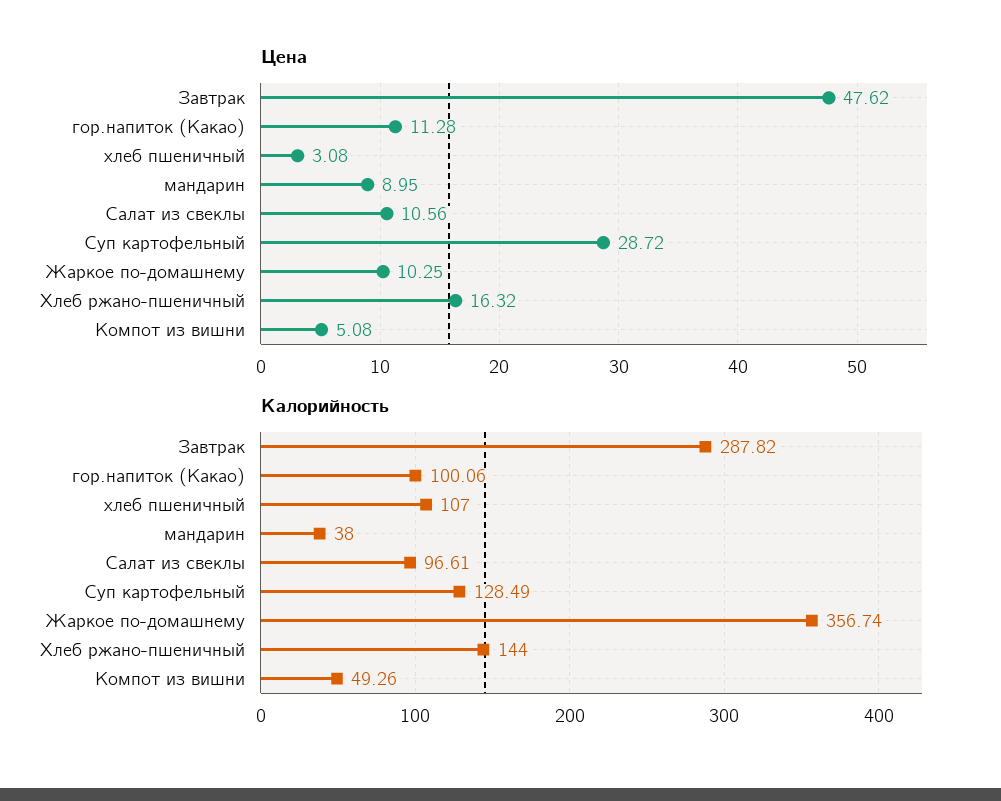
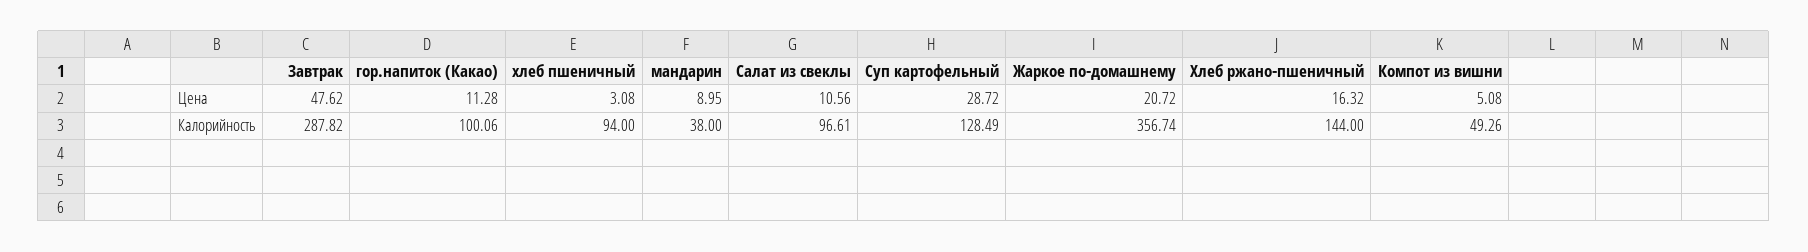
Цена, Жаркое по-домашнему: 10.25 -> 20.72
Калорийность, хлеб пшеничный: 107 -> 94

